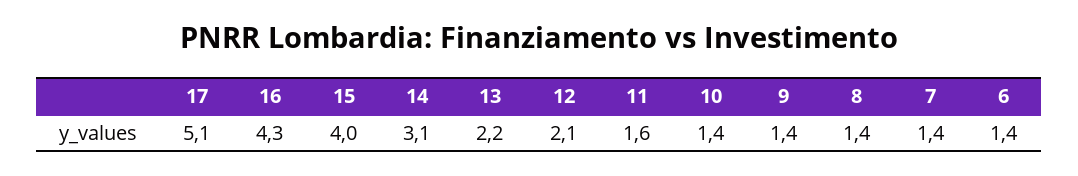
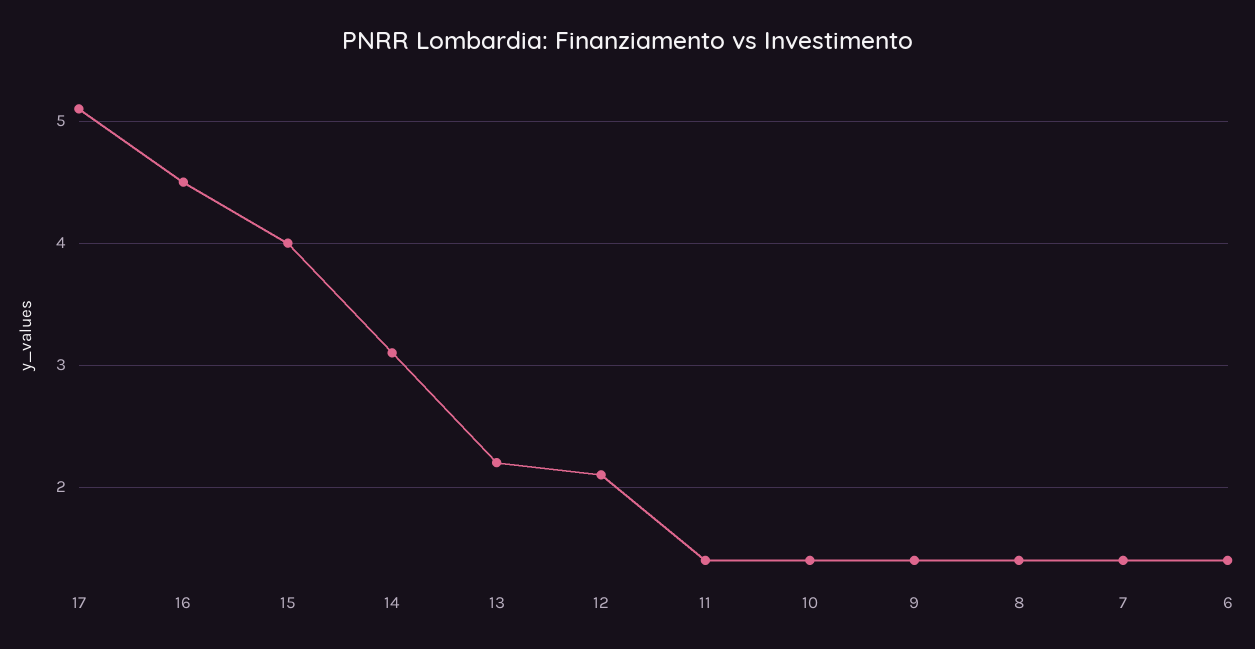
16: 4.3 -> 4.5
11: 1.6 -> 1.4

